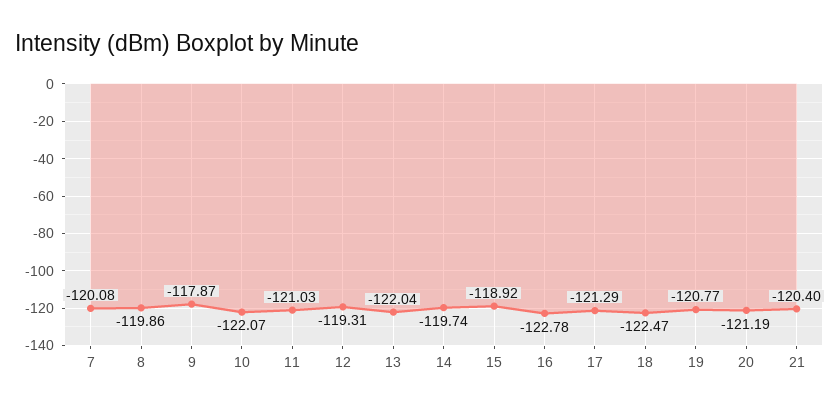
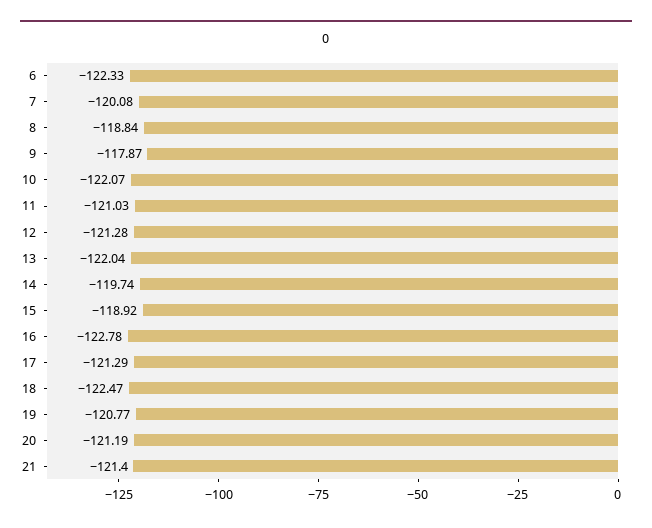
8: -119.86 -> -118.84
12: -119.31 -> -121.28
21: -120.4 -> -121.4
6: none -> -122.33

